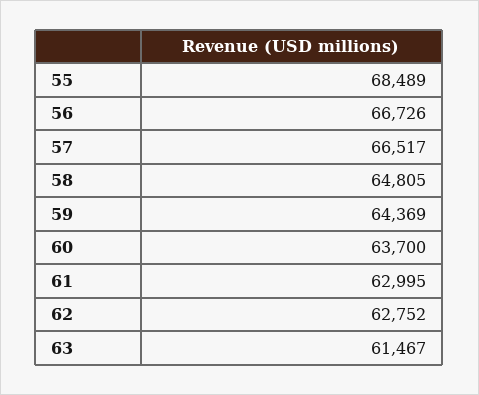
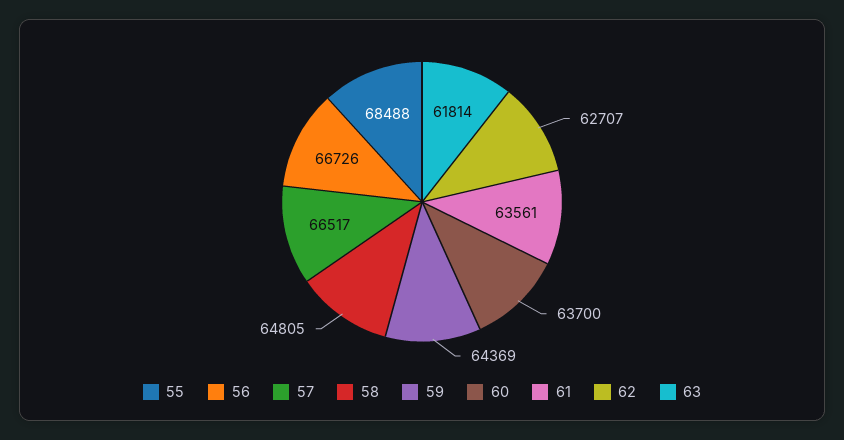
55: 68489 -> 68488
61: 62995 -> 63561
62: 62752 -> 62707
63: 61467 -> 61814

